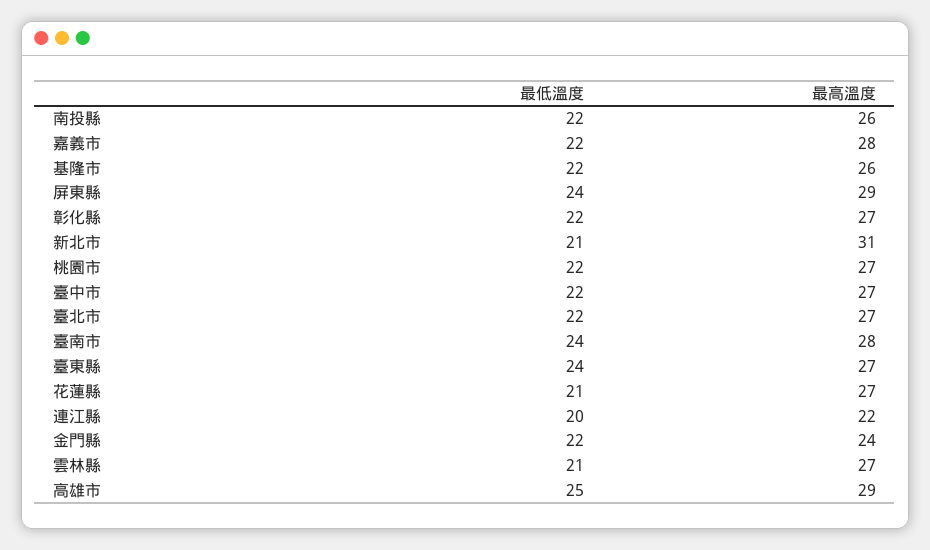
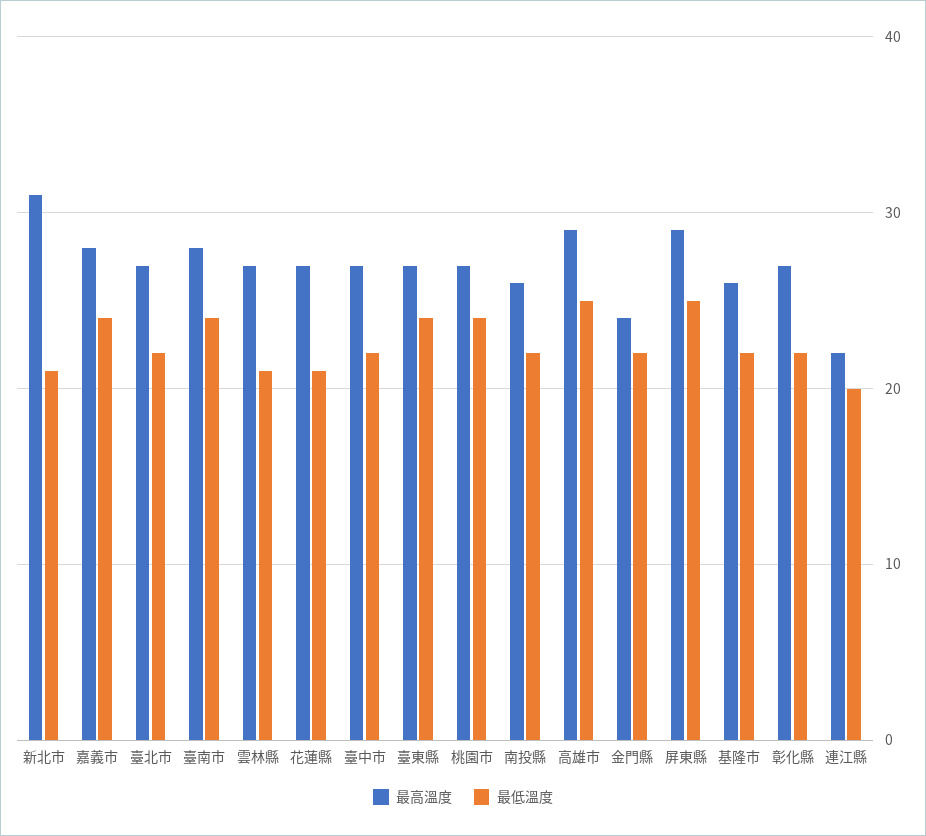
最低溫度, 嘉義市: 22 -> 24
最低溫度, 屏東縣: 24 -> 25
最低溫度, 桃園市: 22 -> 24

